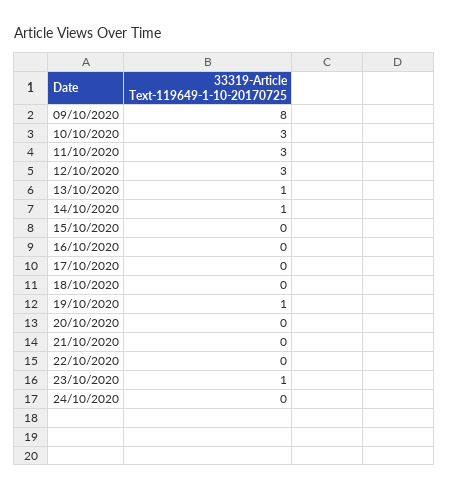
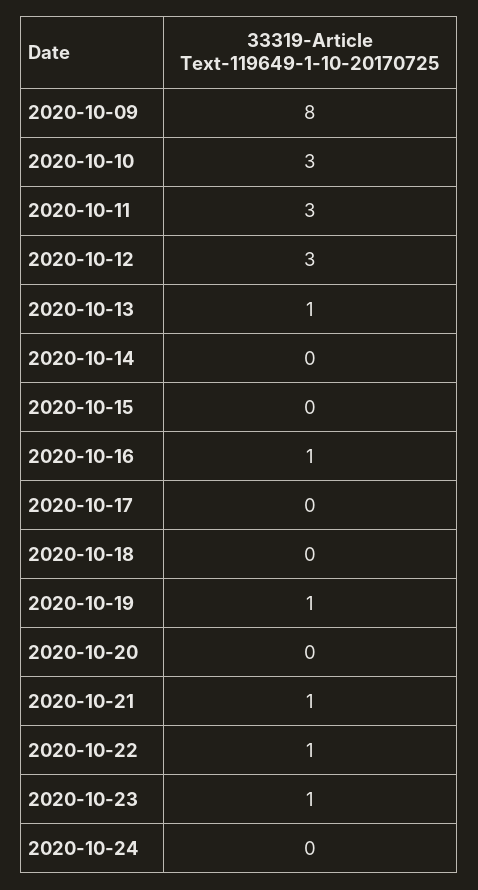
14/10/2020: 1 -> 0
16/10/2020: 0 -> 1
21/10/2020: 0 -> 1
22/10/2020: 0 -> 1

